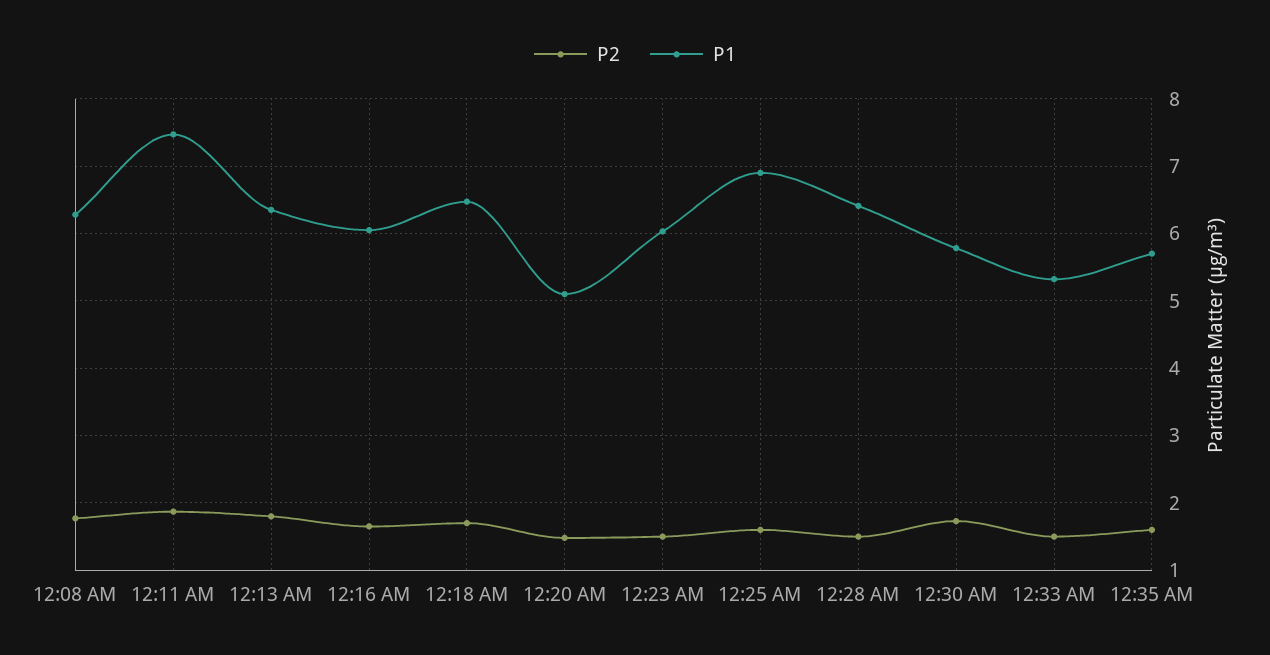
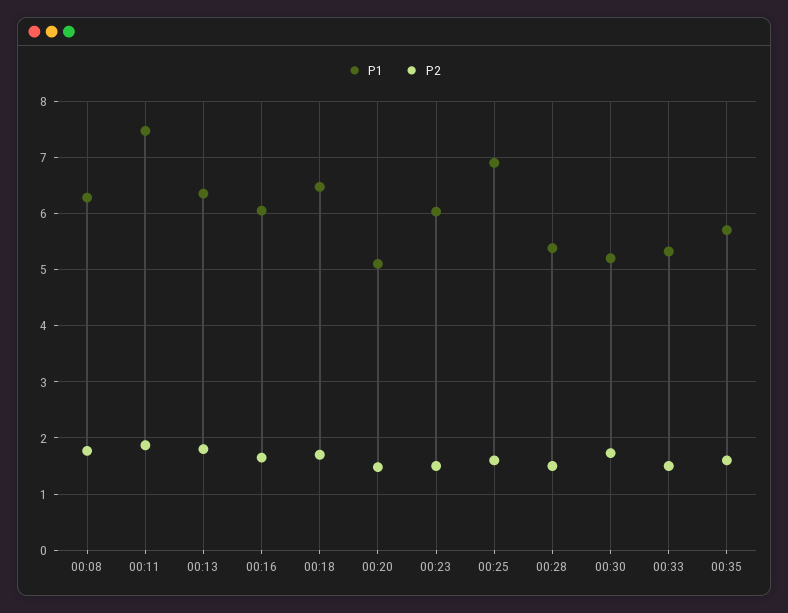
P1, 12:28 AM: 6.4 -> 5.4
P1, 12:30 AM: 5.8 -> 5.2

